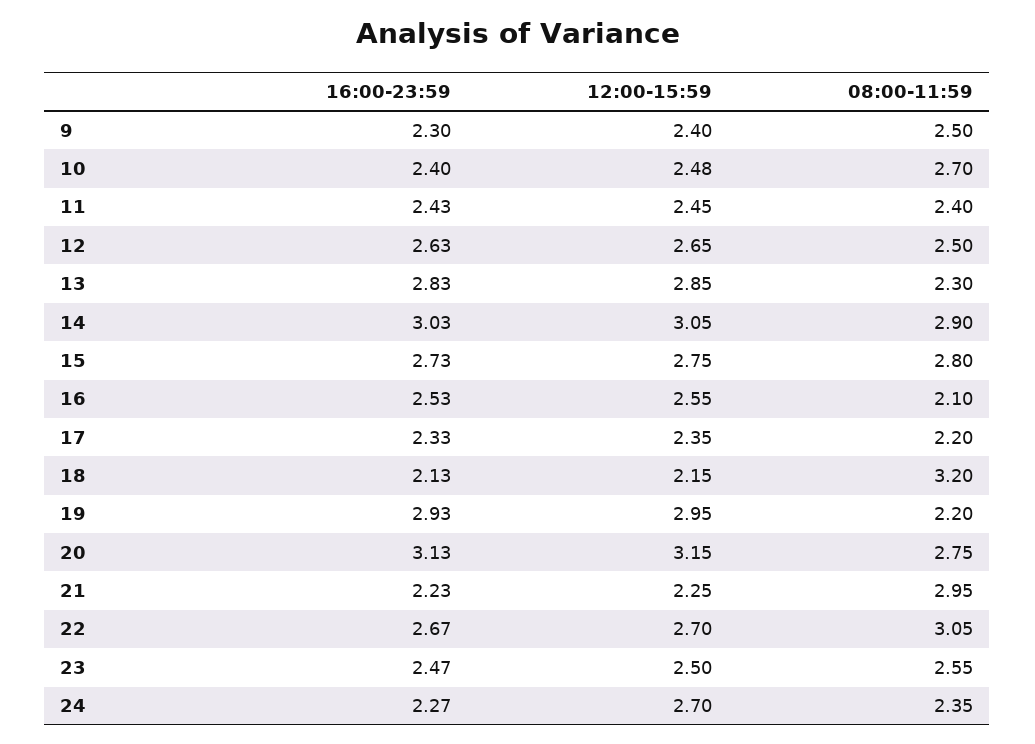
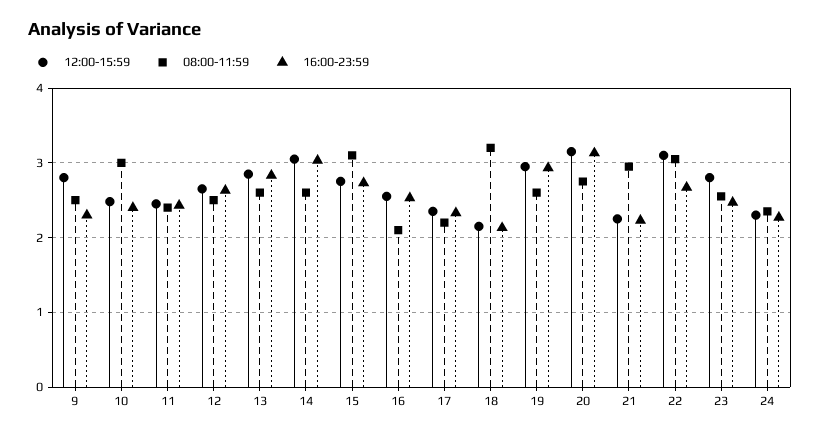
12:00-15:59, 9: 2.4 -> 2.8
08:00-11:59, 10: 2.7 -> 3
08:00-11:59, 13: 2.3 -> 2.6
08:00-11:59, 14: 2.9 -> 2.6
08:00-11:59, 15: 2.8 -> 3.1
08:00-11:59, 19: 2.2 -> 2.6
12:00-15:59, 22: 2.7 -> 3.1
12:00-15:59, 23: 2.5 -> 2.8
12:00-15:59, 24: 2.7 -> 2.3

